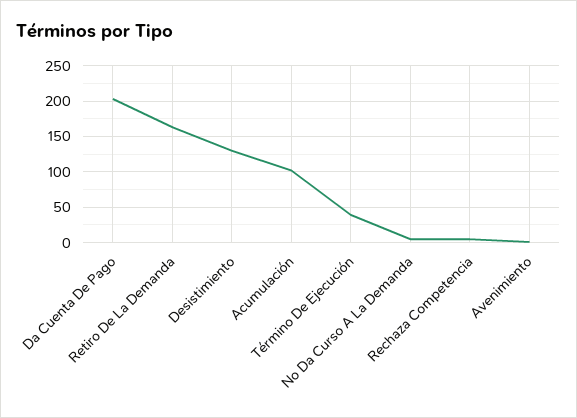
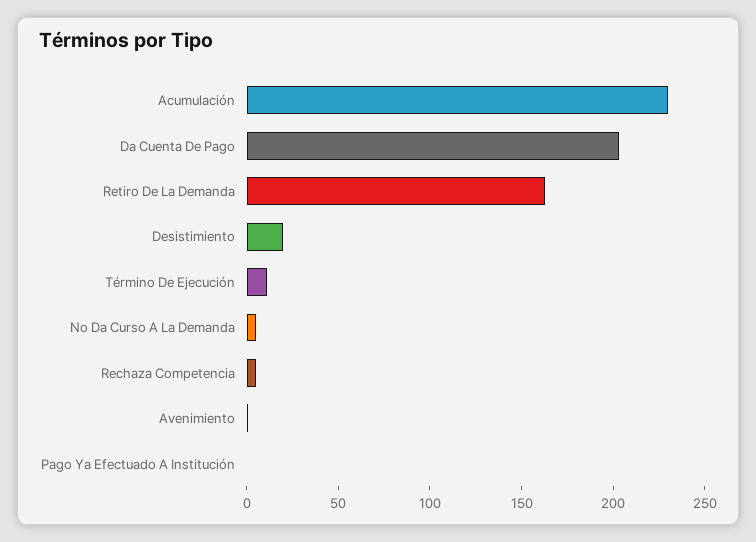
Desistimiento: 130 -> 20
Acumulación: 100 -> 230
Término De Ejecución: 40 -> 10
Pago Ya Efectuado A Institución: none -> 0

